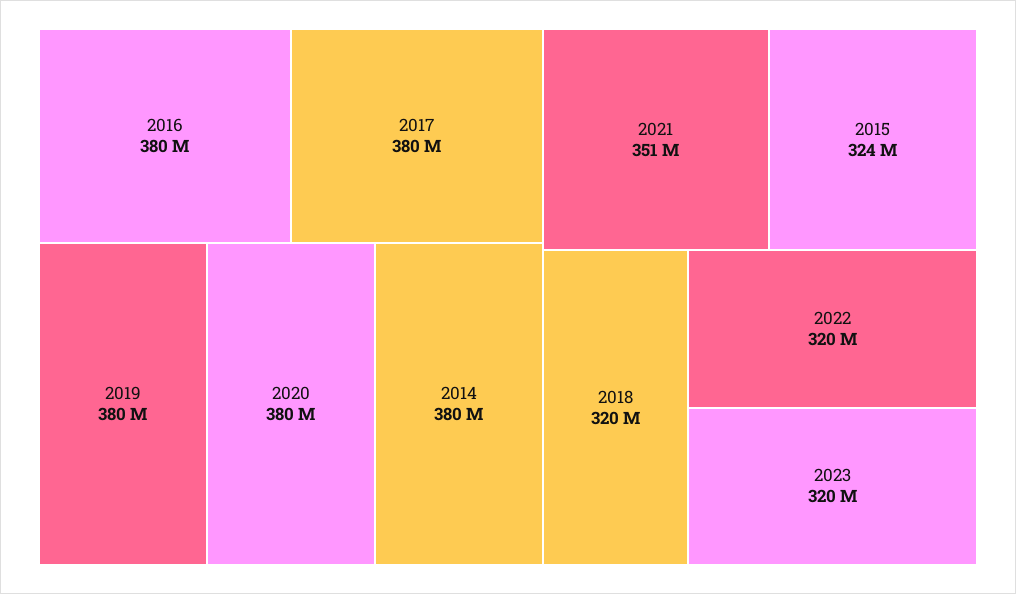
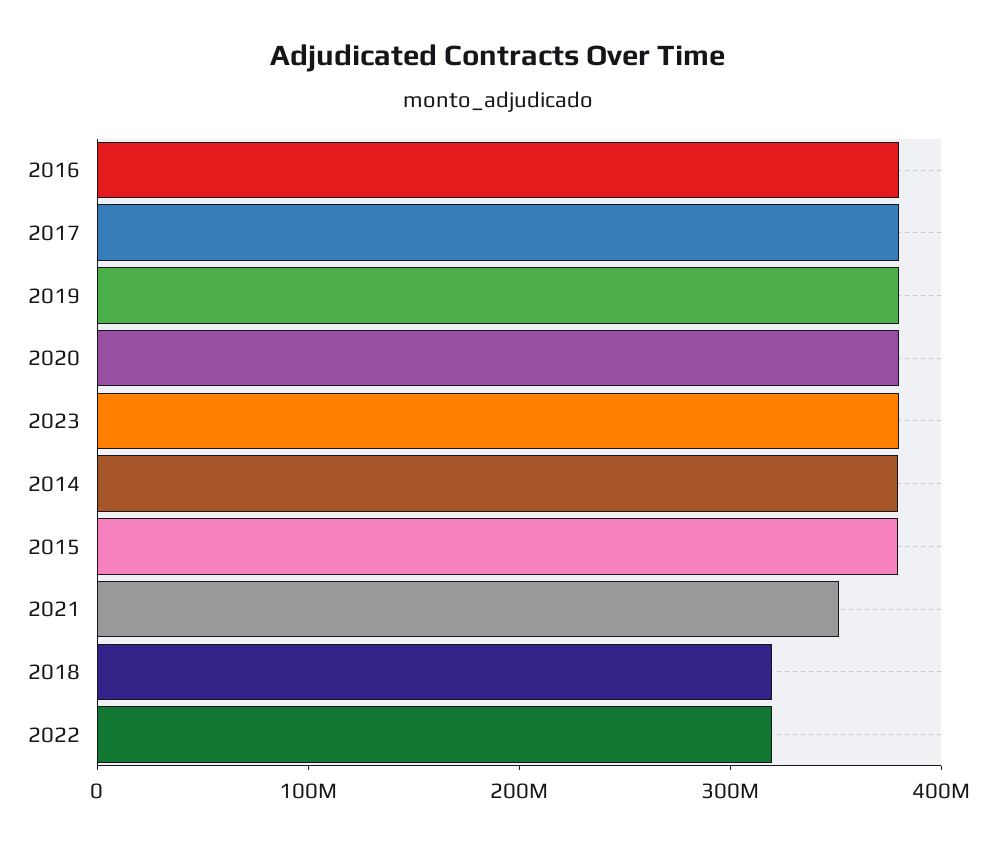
2015: 324000000 -> 380000000
2023: 320000000 -> 380000000

